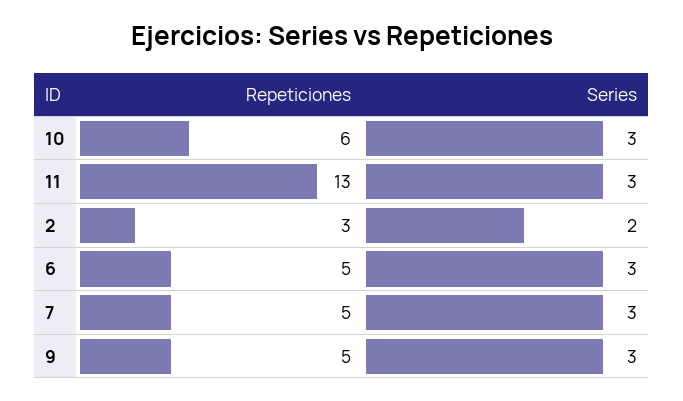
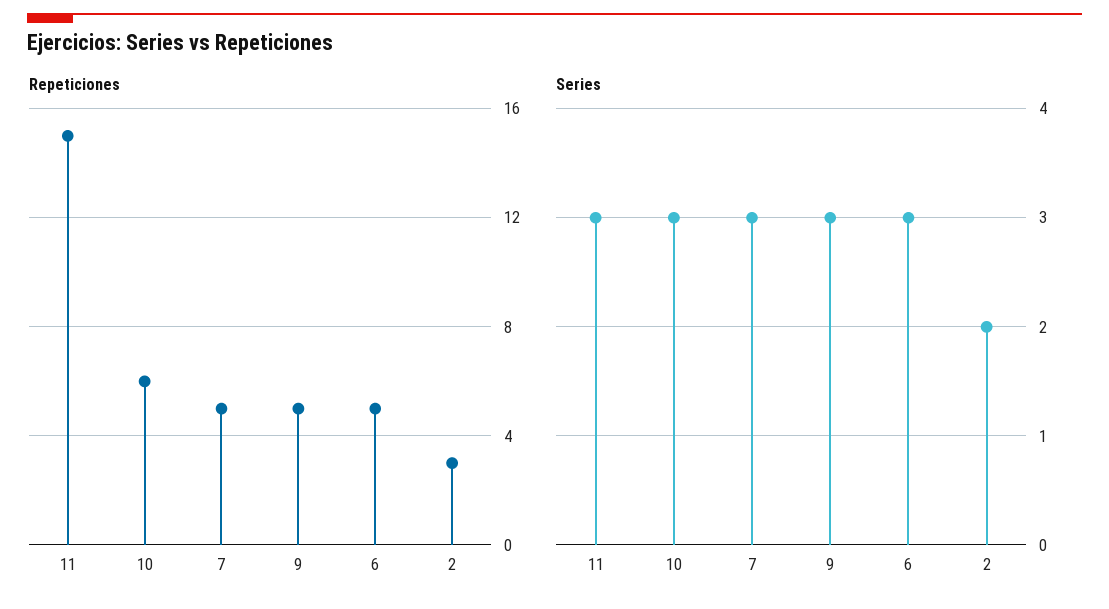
Repeticiones, 11: 13 -> 15

